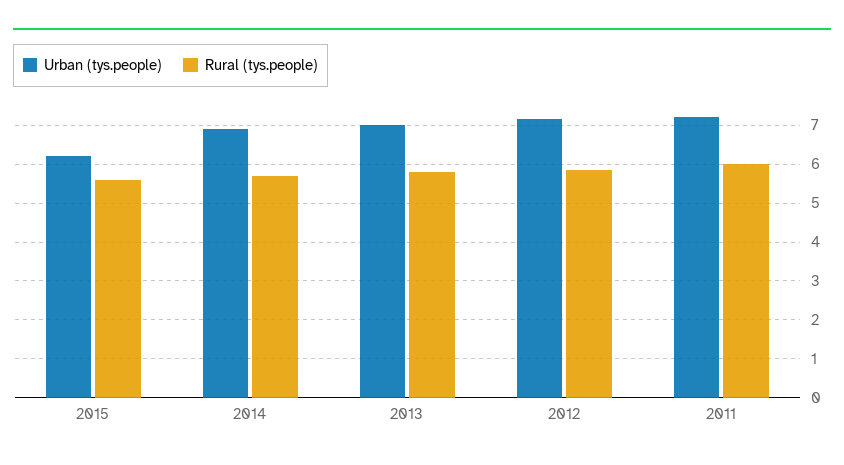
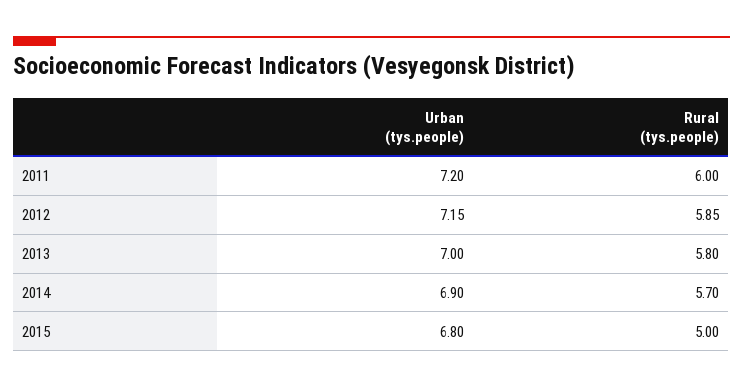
Urban (tys.people), 2015: 6.2 -> 6.8
Rural (tys.people), 2015: 5.6 -> 5

